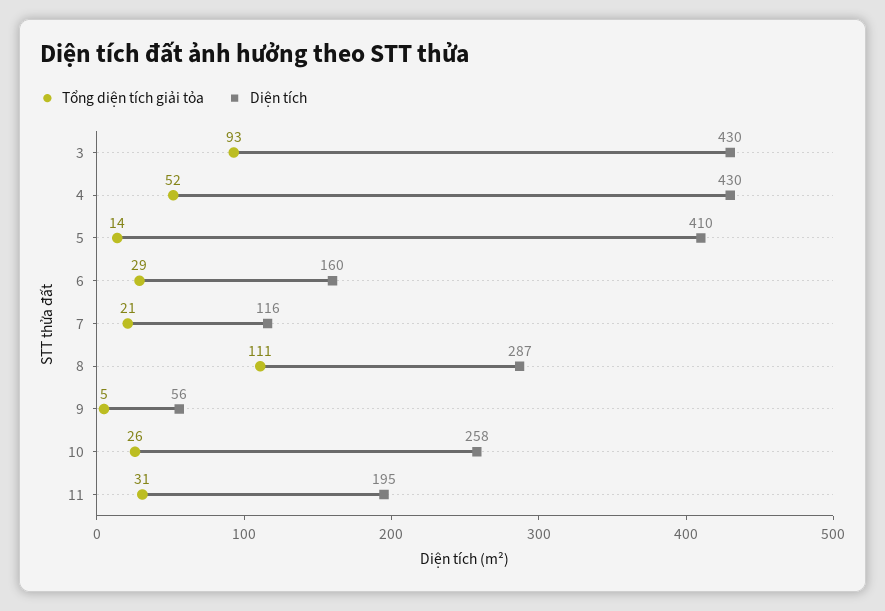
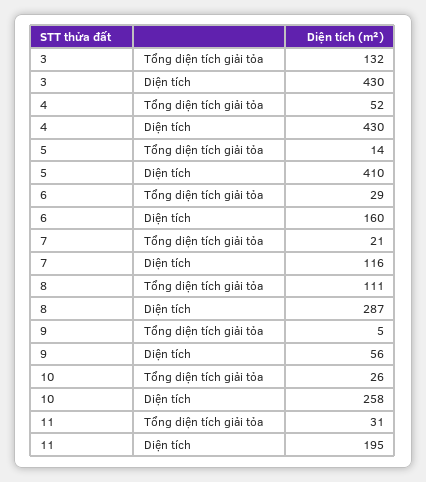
Tổng diện tích giải tỏa, 3: 93 -> 132

